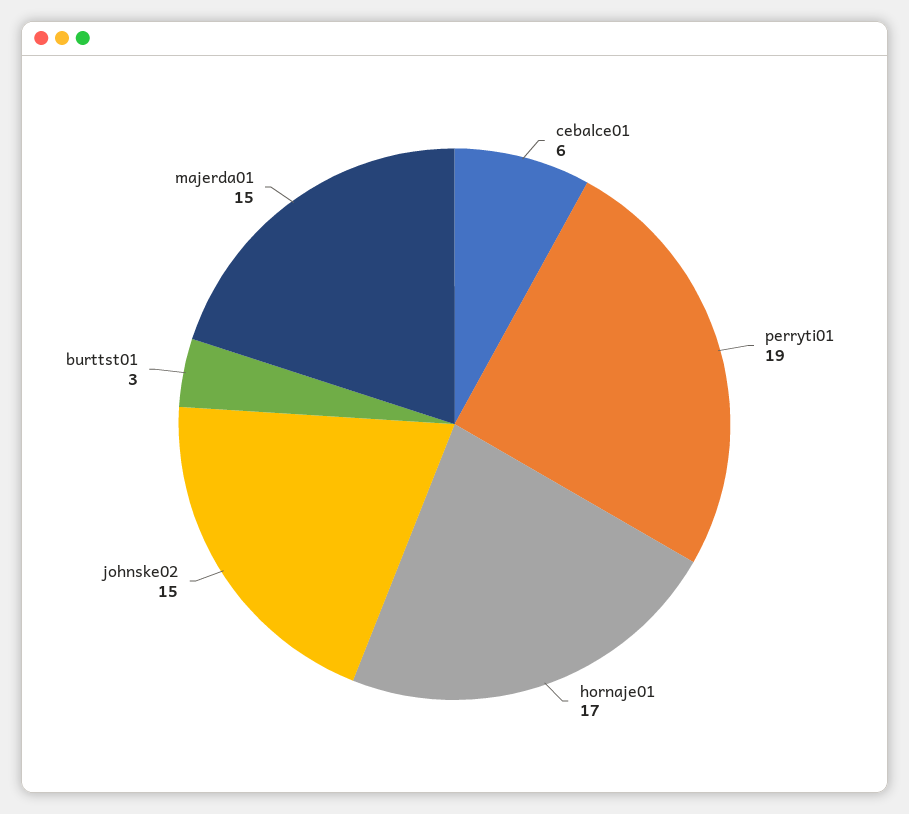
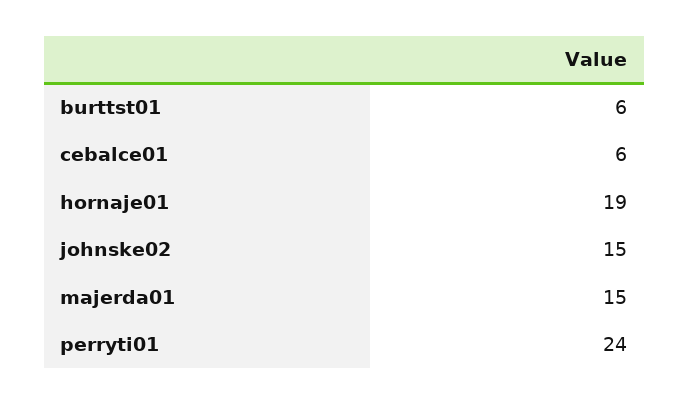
perryti01: 19 -> 24
hornaje01: 17 -> 19
burttst01: 3 -> 6

